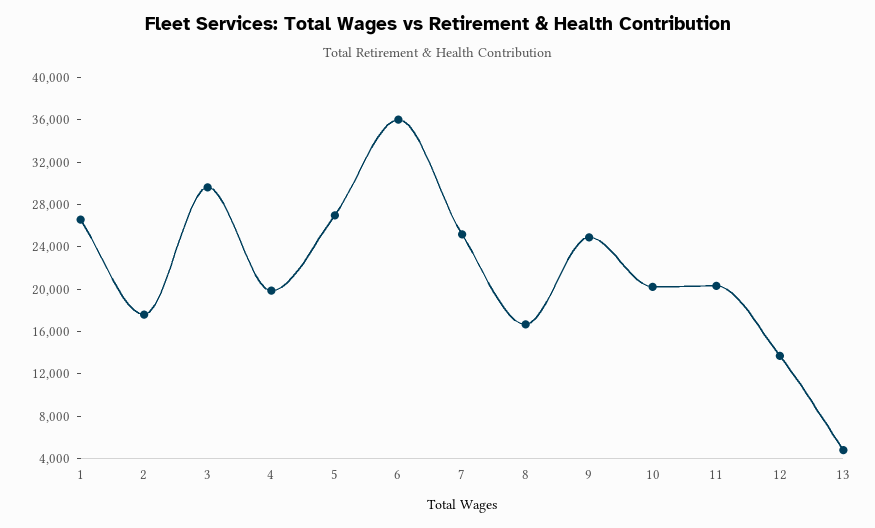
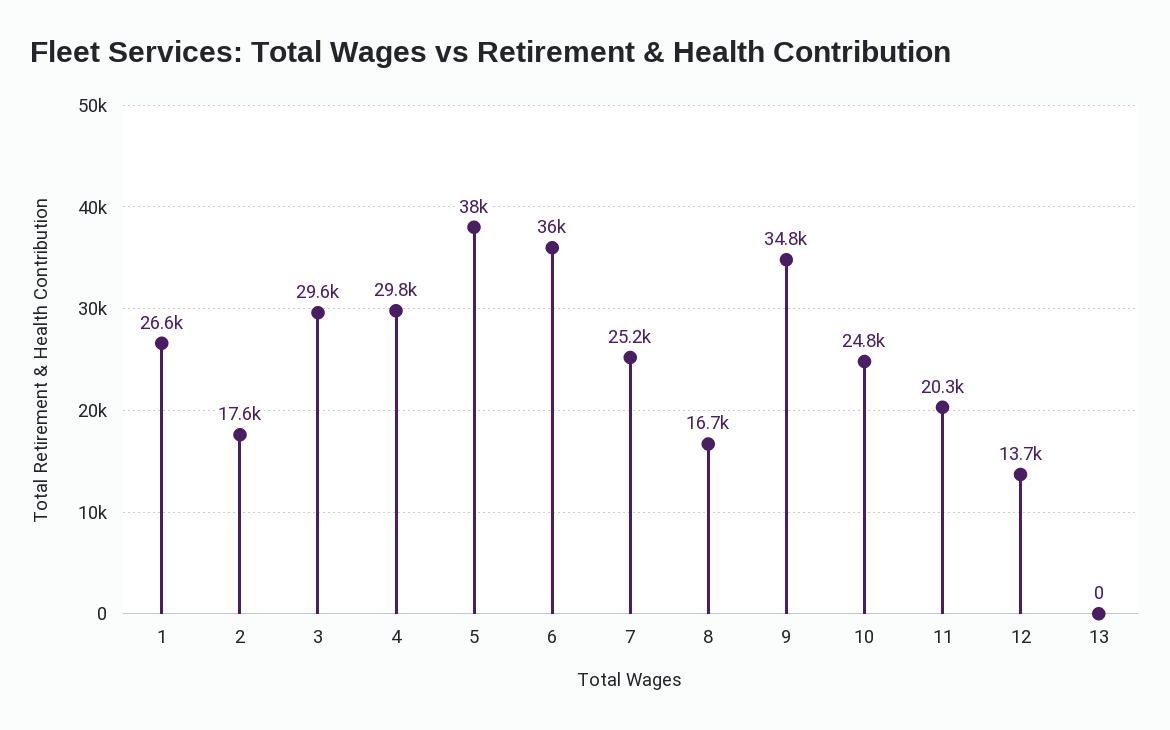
4: 20000 -> 29800
5: 27000 -> 38000
9: 25000 -> 34800
10: 20000 -> 24800
13: 5000 -> 0

